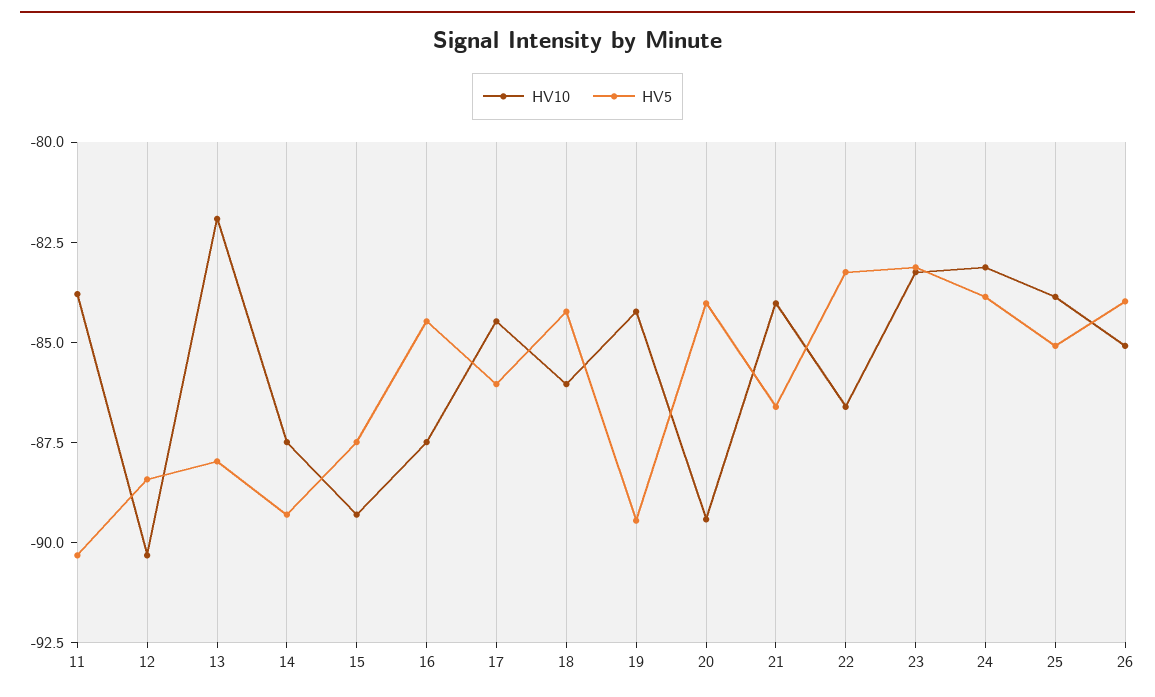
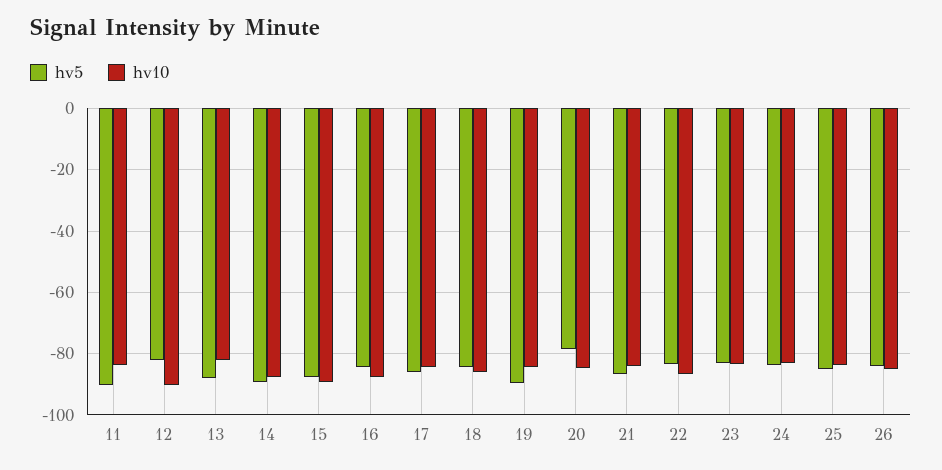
HV5, 12: -88.5 -> -82
HV10, 20: -89.5 -> -84
HV5, 20: -84 -> -78

